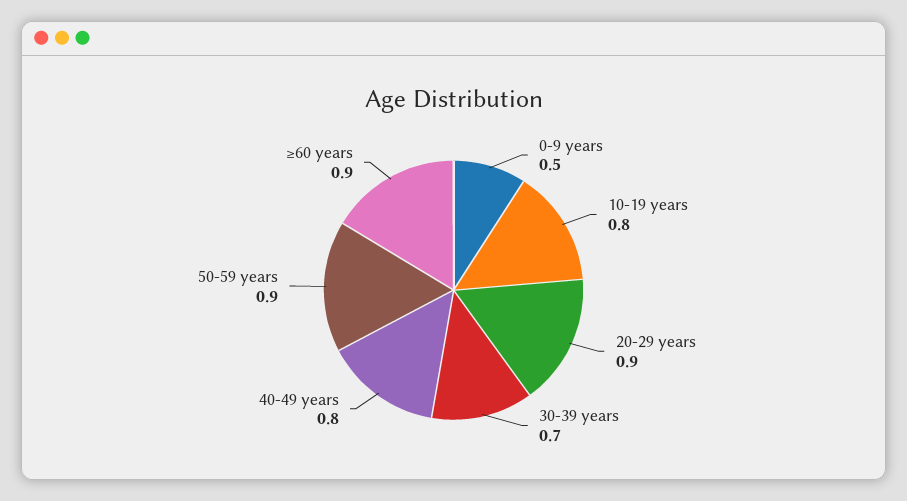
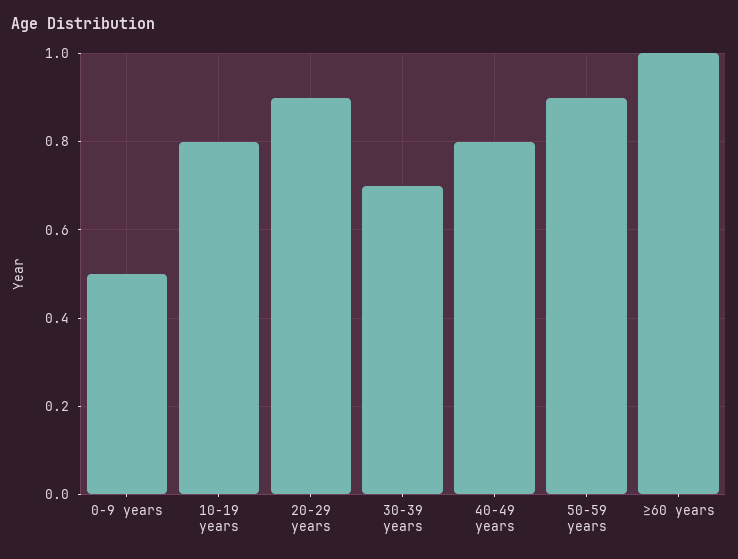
≥60 years: 0.9 -> 1

